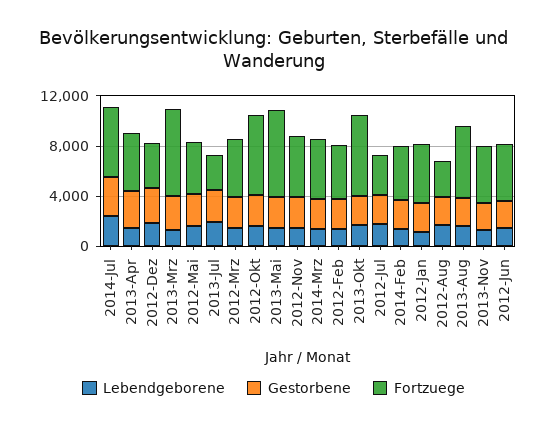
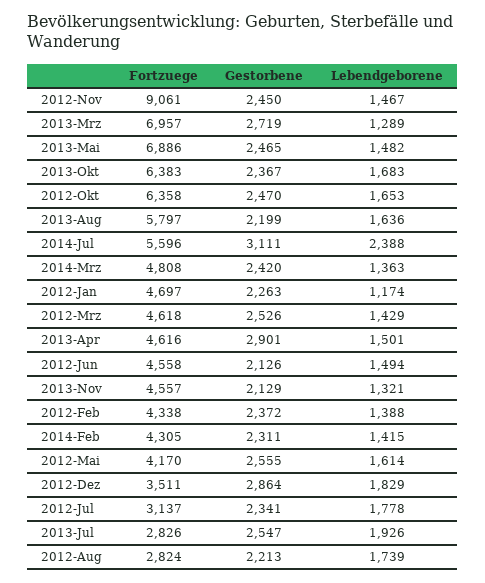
Fortzuege, 2012-Nov: 5000 -> 9061

